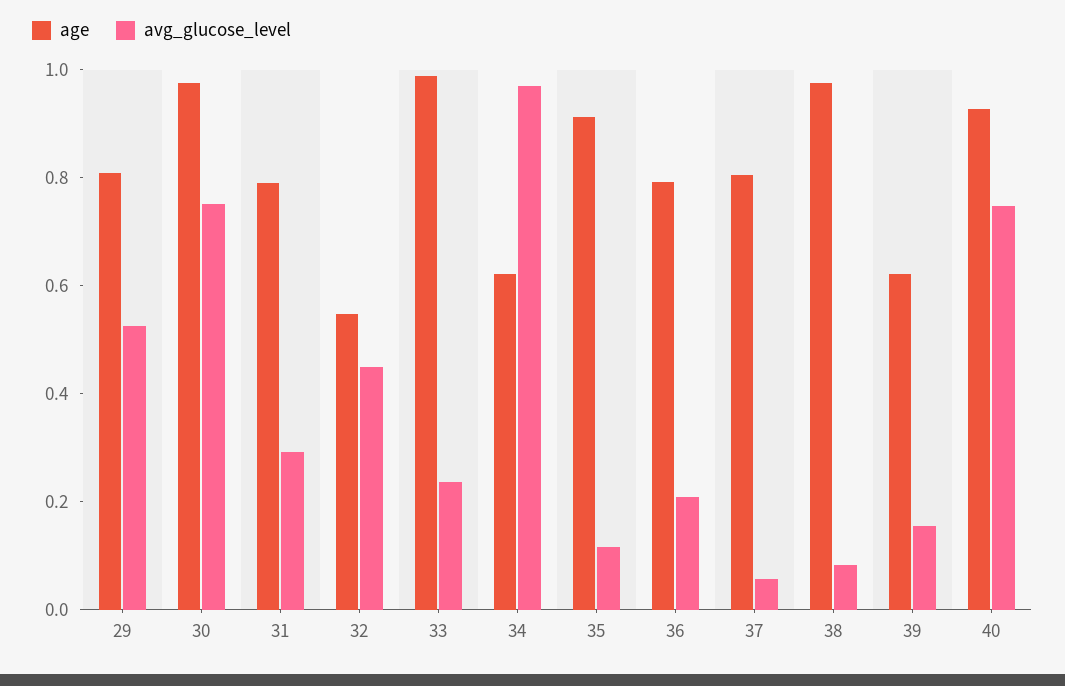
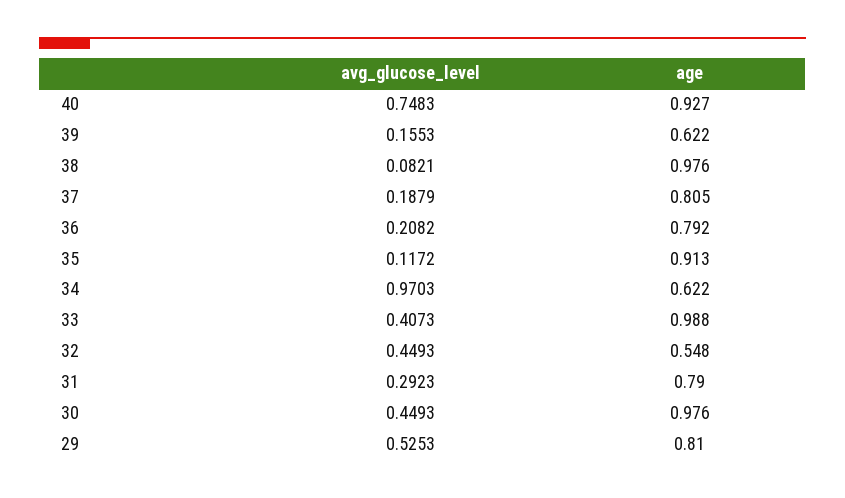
avg_glucose_level, 30: 0.75 -> 0.4493
avg_glucose_level, 33: 0.25 -> 0.4073
avg_glucose_level, 37: 0.05 -> 0.1879

